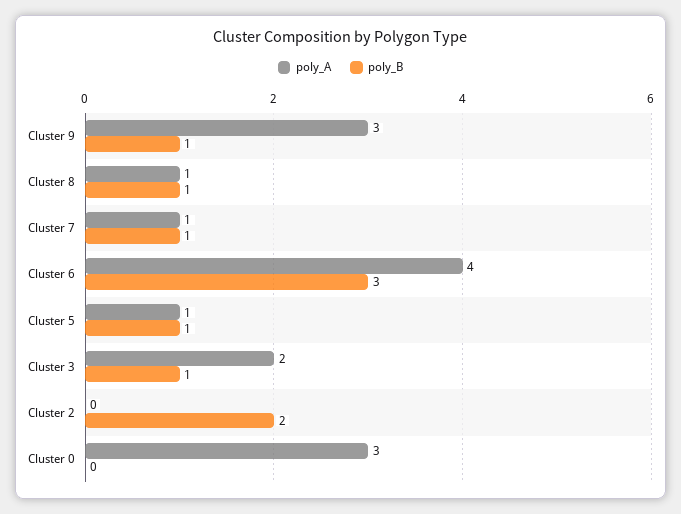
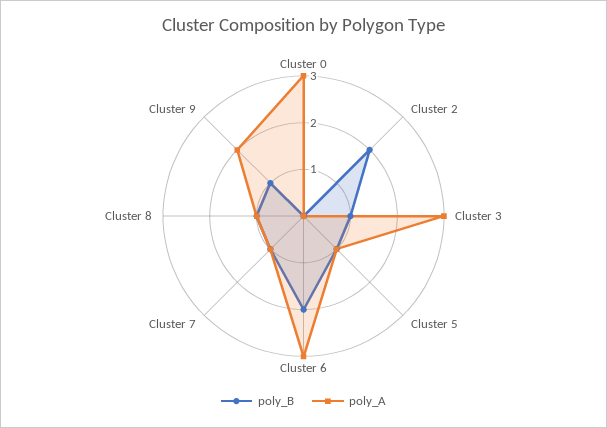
poly_A, Cluster 9: 3 -> 2
poly_A, Cluster 6: 4 -> 3
poly_B, Cluster 6: 3 -> 2
poly_A, Cluster 3: 2 -> 3

